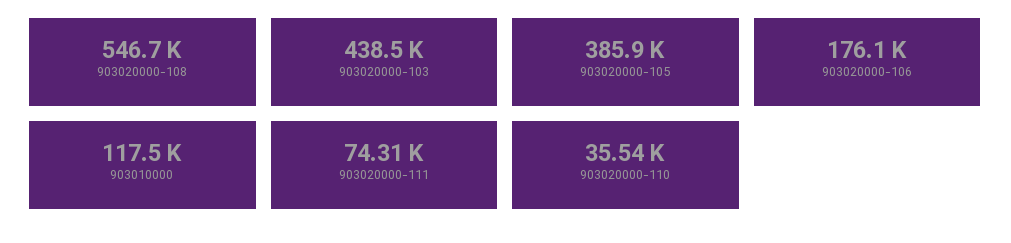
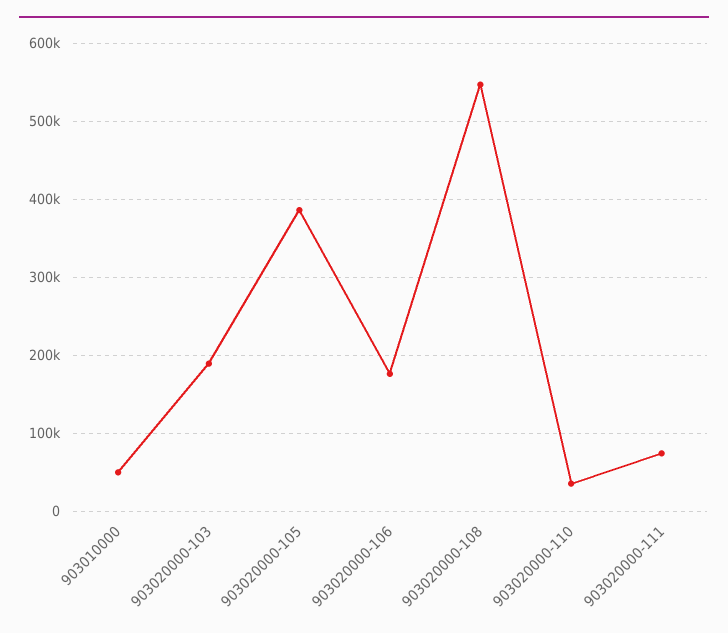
903020000-103: 438500 -> 190000
903010000: 117500 -> 50000

